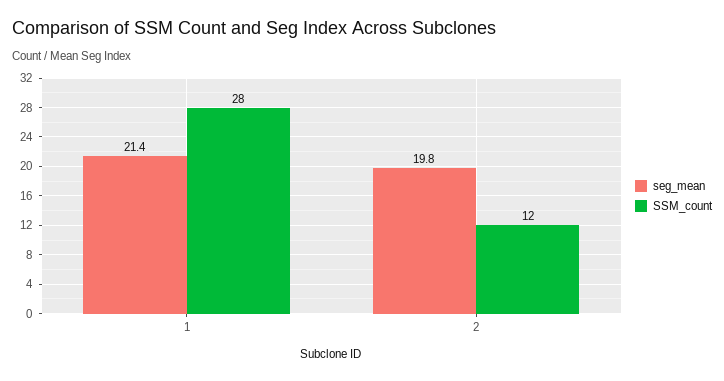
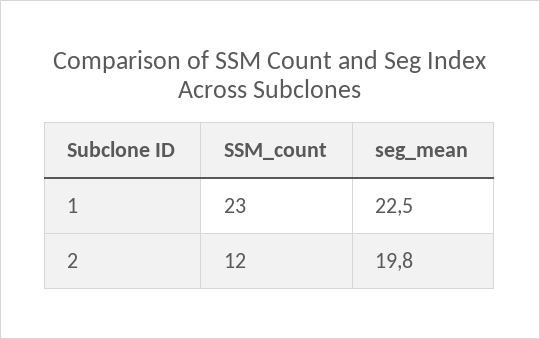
seg_mean, 1: 21.4 -> 22.5
SSM_count, 1: 28 -> 23

